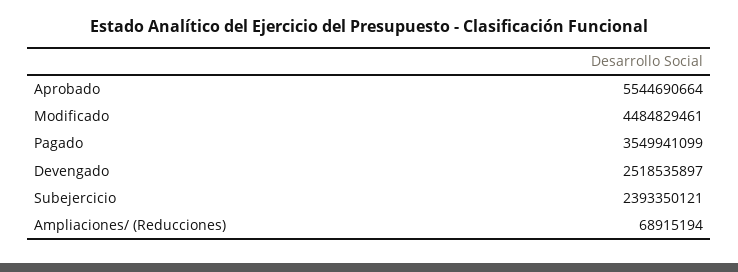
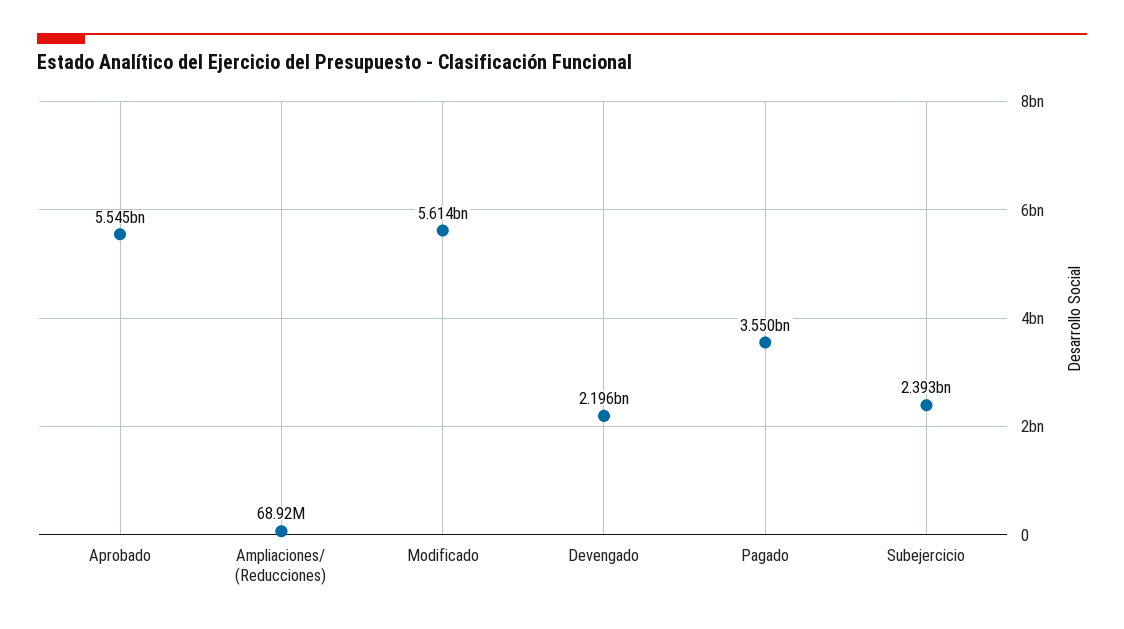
Modificado: 4484829461 -> 5614000000
Devengado: 2518535897 -> 2196000000

